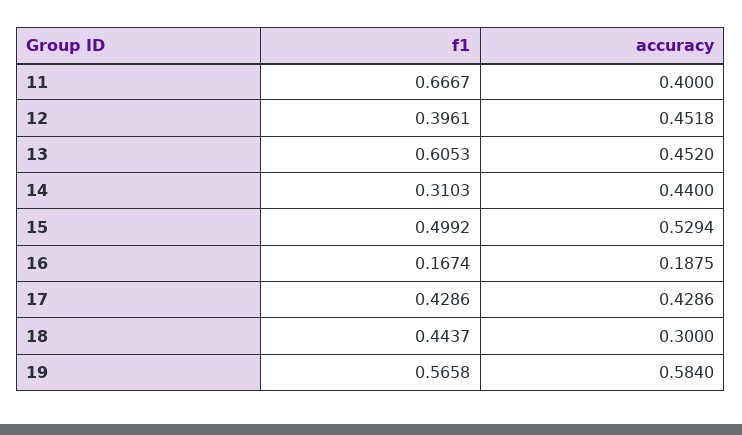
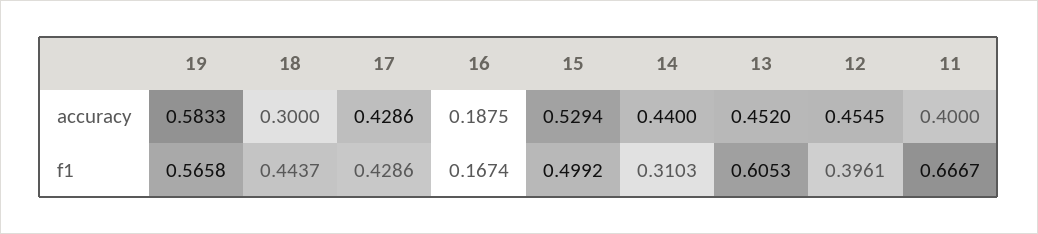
accuracy, 12: 0.4518 -> 0.4545
accuracy, 19: 0.584 -> 0.5833

